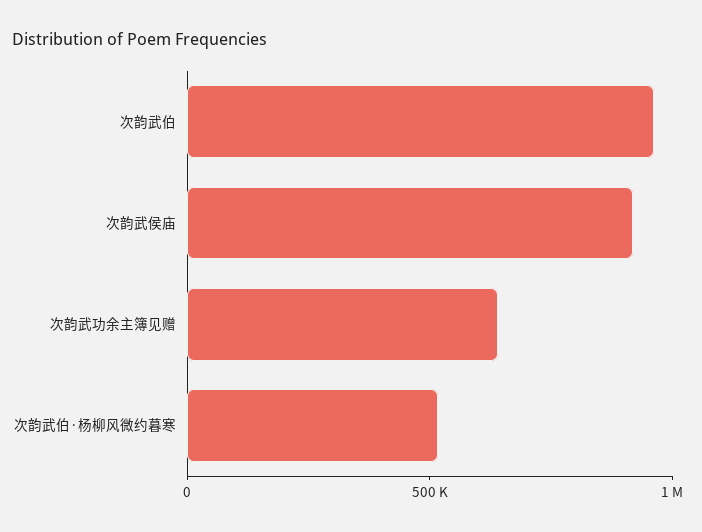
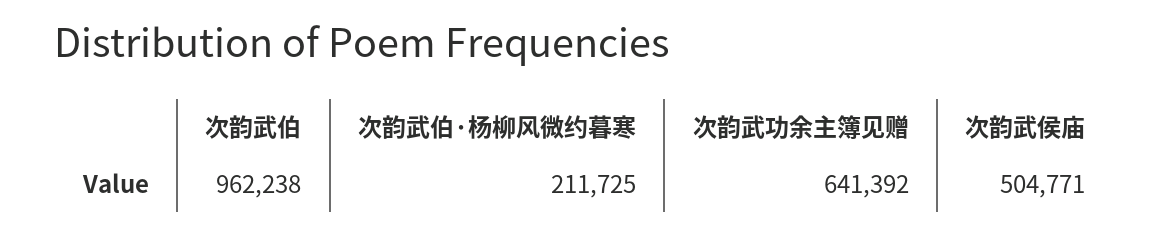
次韵武侯庙: 900000 -> 504771
次韵武伯·杨柳风微约暮寒: 500000 -> 211725

